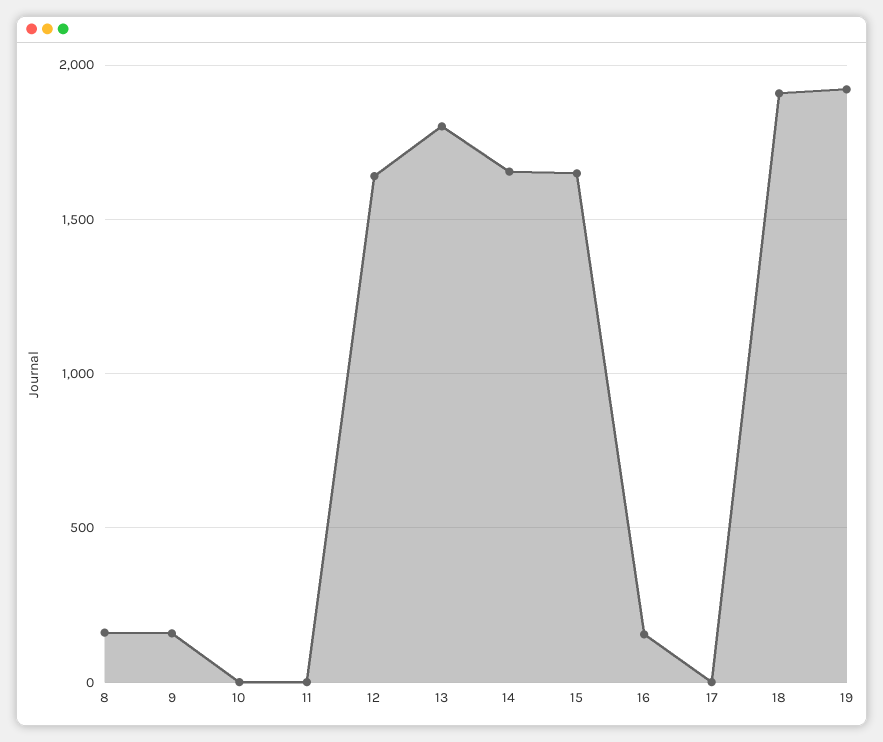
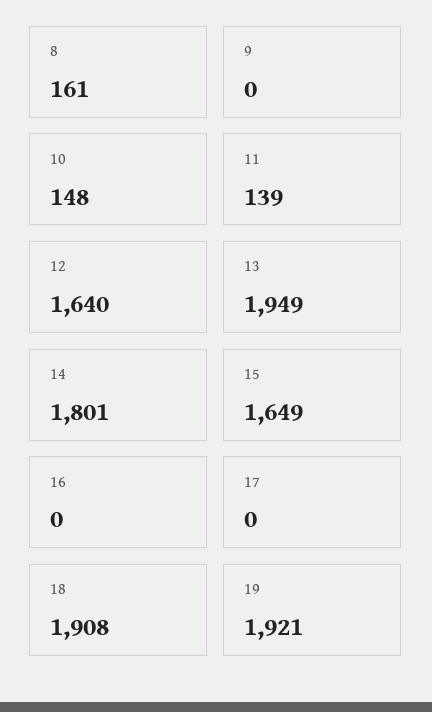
9: 150 -> 0
10: 0 -> 148
11: 0 -> 139
13: 1800 -> 1949
14: 1650 -> 1801
16: 150 -> 0

